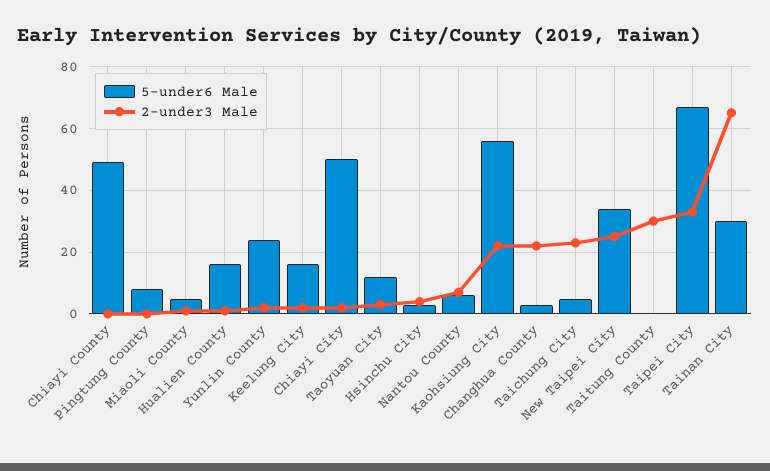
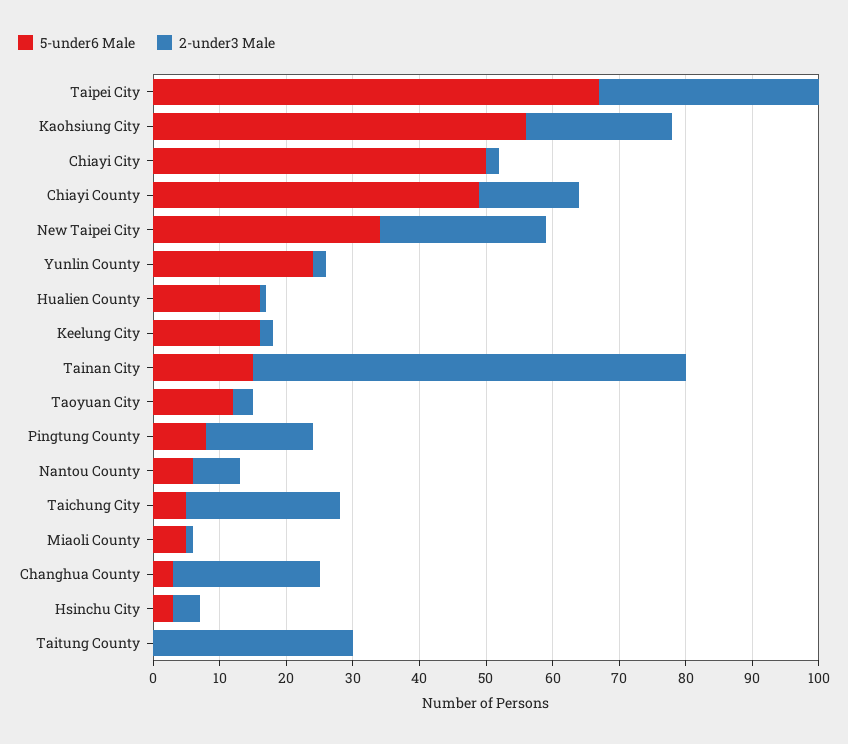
2-under3 Male, Chiayi County: 0 -> 15
2-under3 Male, Pingtung County: 0 -> 15
5-under6 Male, Tainan City: 30 -> 15

